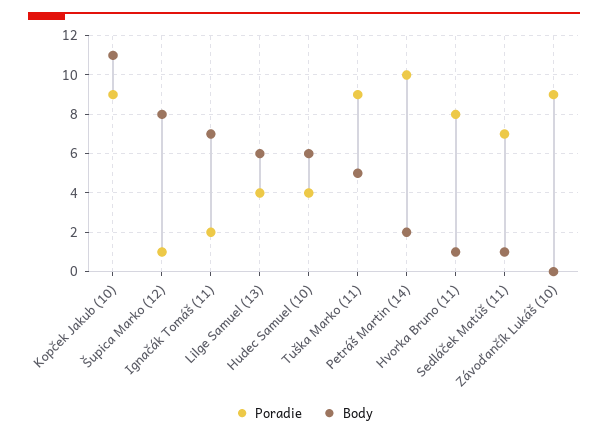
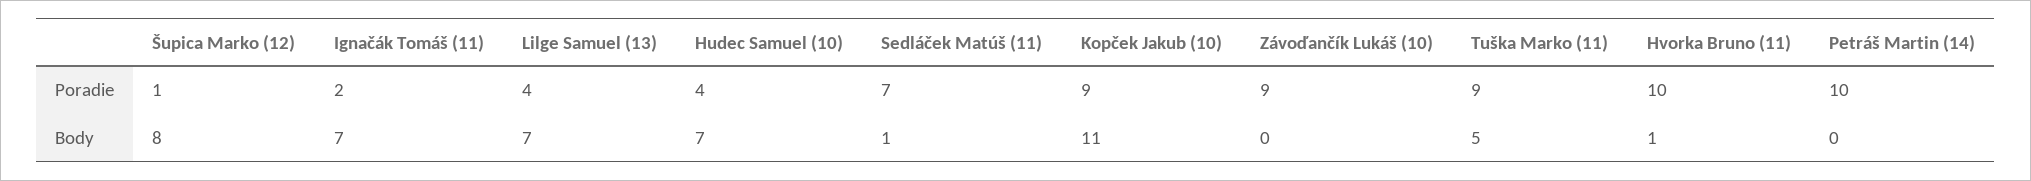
Body, Lilge Samuel (13): 6 -> 7
Body, Hudec Samuel (10): 6 -> 7
Body, Petráš Martin (14): 2 -> 0
Poradie, Hvorka Bruno (11): 8 -> 10

